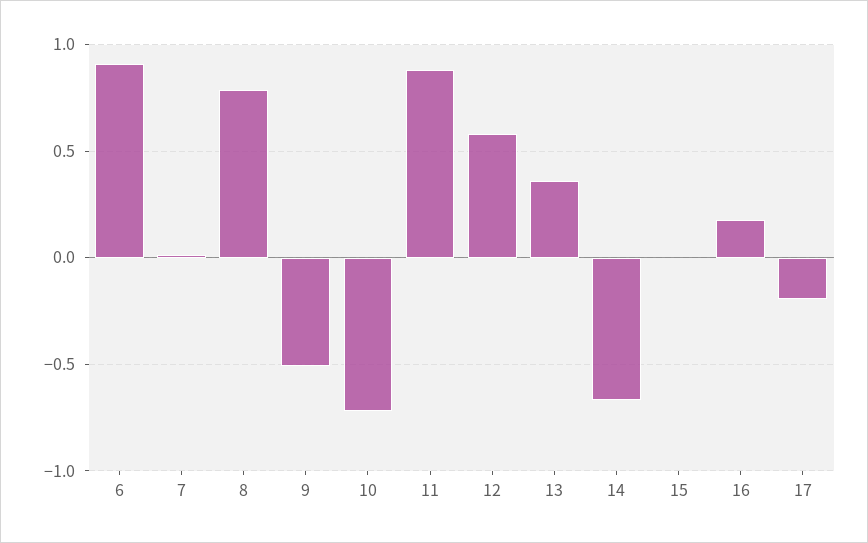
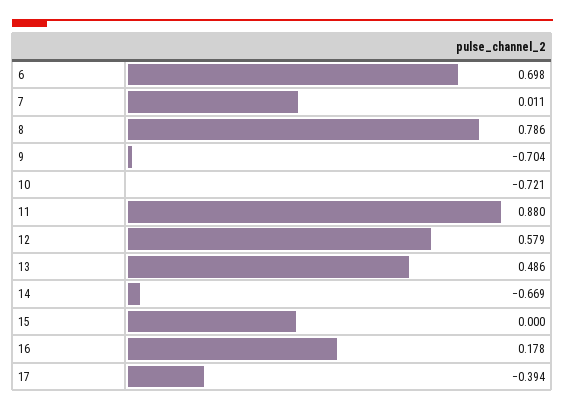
6: 0.9 -> 0.698
9: -0.5 -> -0.704
13: 0.35 -> 0.486
17: -0.2 -> -0.394

